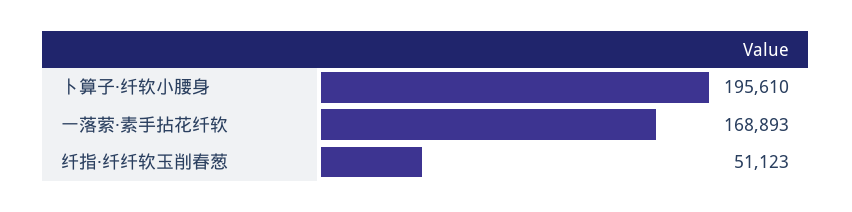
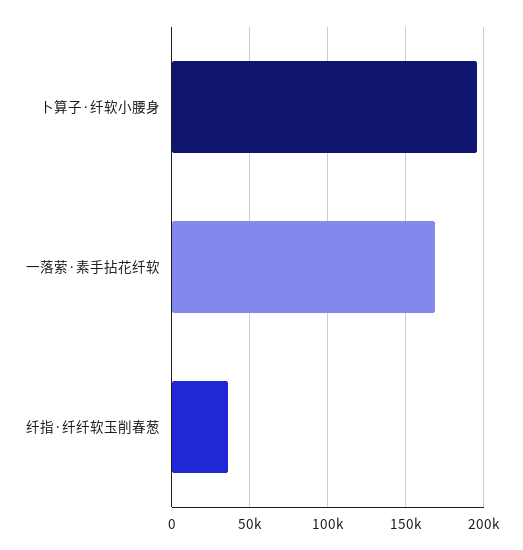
纤指·纤纤软玉削春葱: 51123 -> 35000

